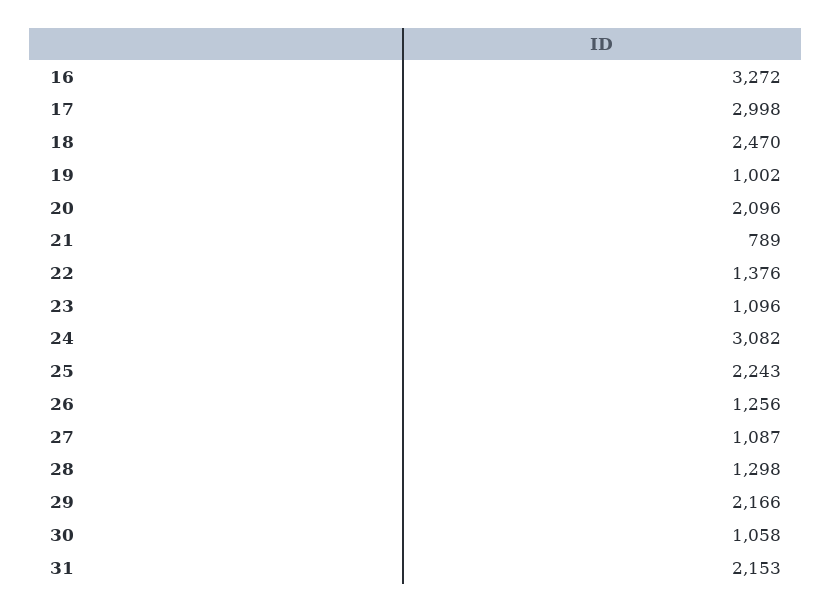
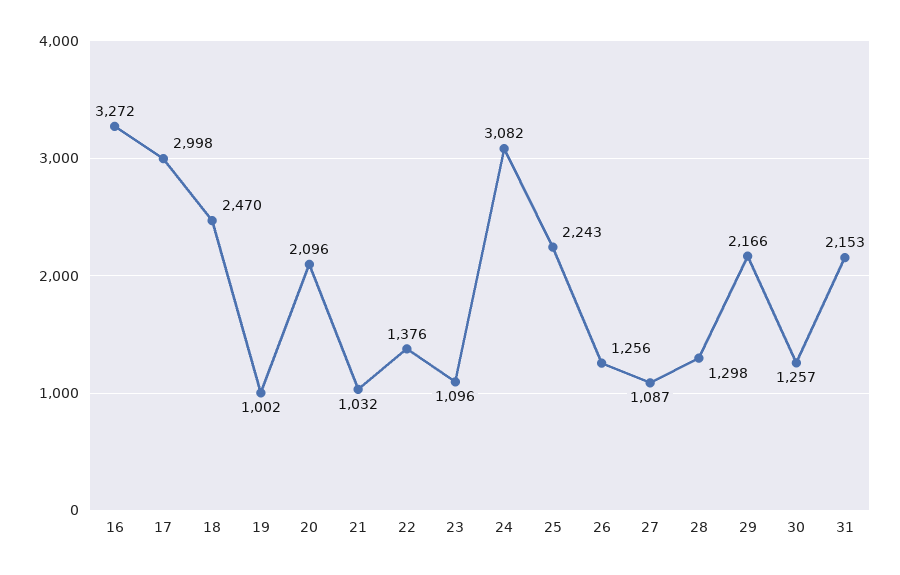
21: 789 -> 1032
30: 1058 -> 1257

